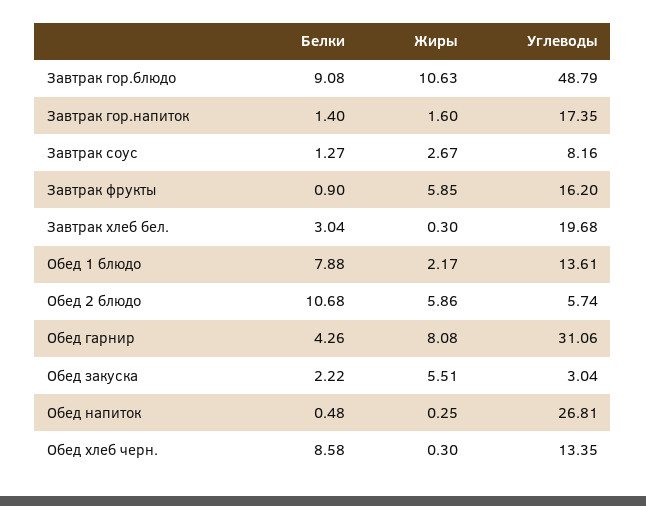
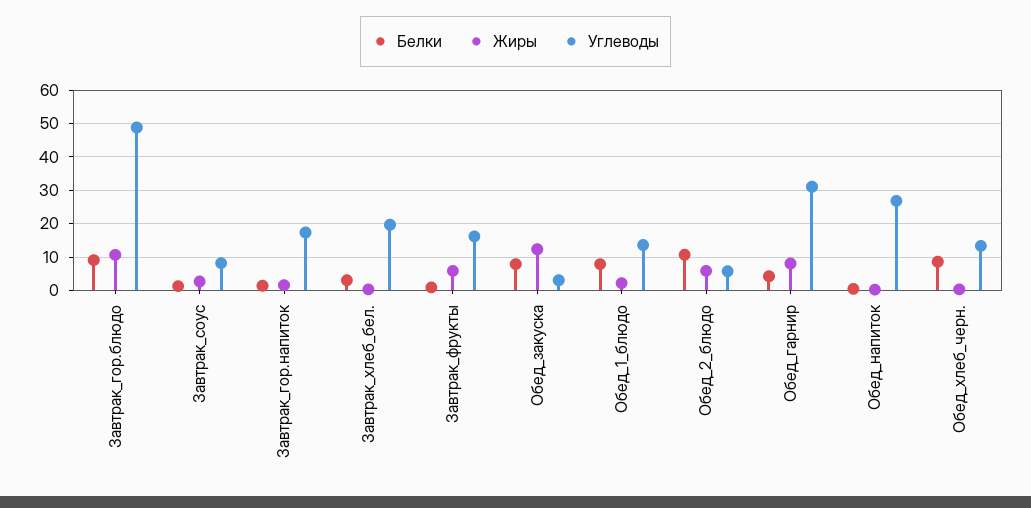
Белки, Обед закуска: 2.22 -> 8
Жиры, Обед закуска: 5.51 -> 12

